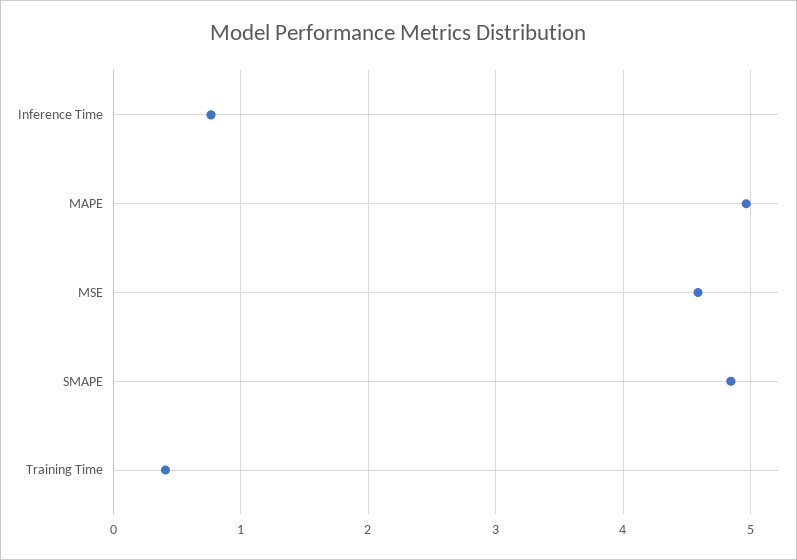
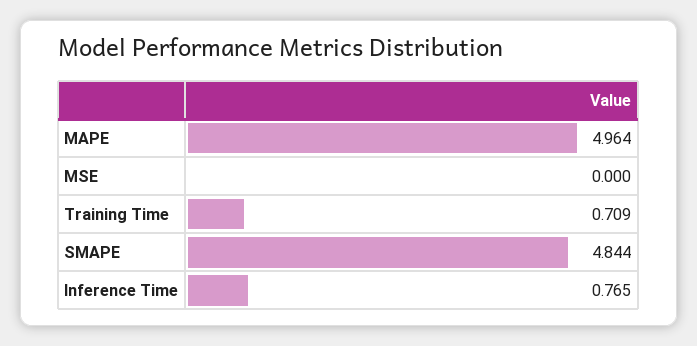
MSE: 4.6 -> 0
Training Time: 0.4 -> 0.709

